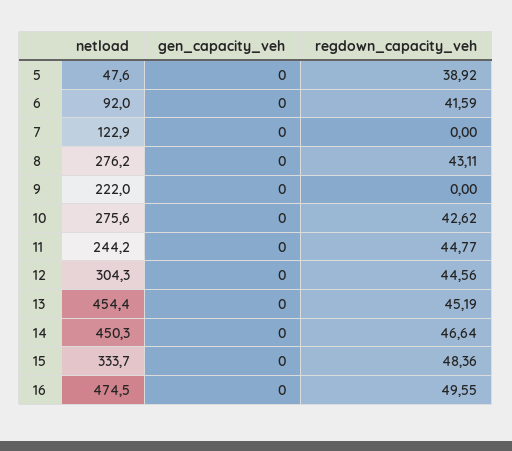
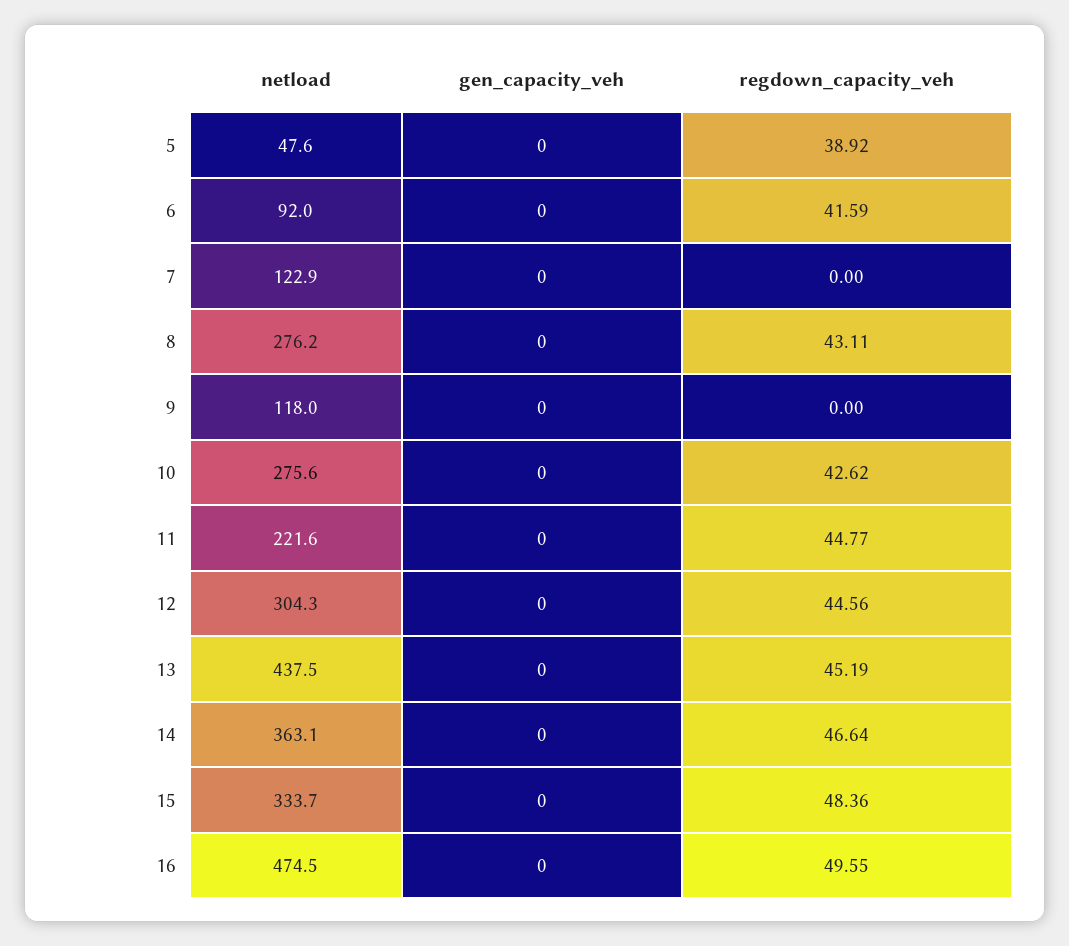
netload, 9: 222 -> 118
netload, 11: 244.2 -> 221.6
netload, 13: 454.4 -> 437.5
netload, 14: 450.3 -> 363.1

